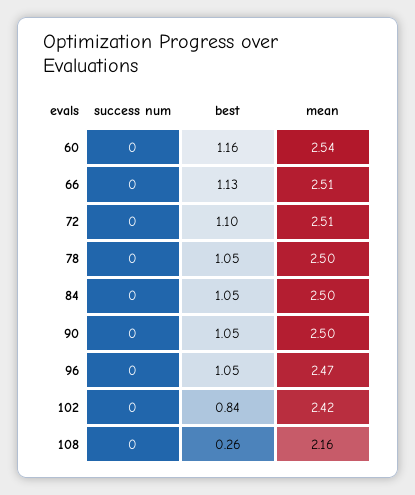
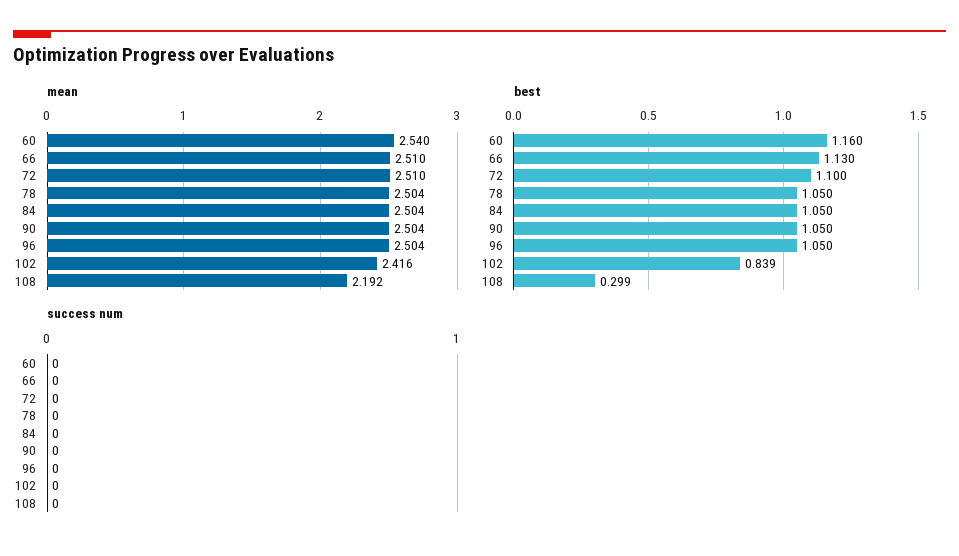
mean, 96: 2.47 -> 2.504
best, 108: 0.26 -> 0.299
mean, 108: 2.16 -> 2.192

